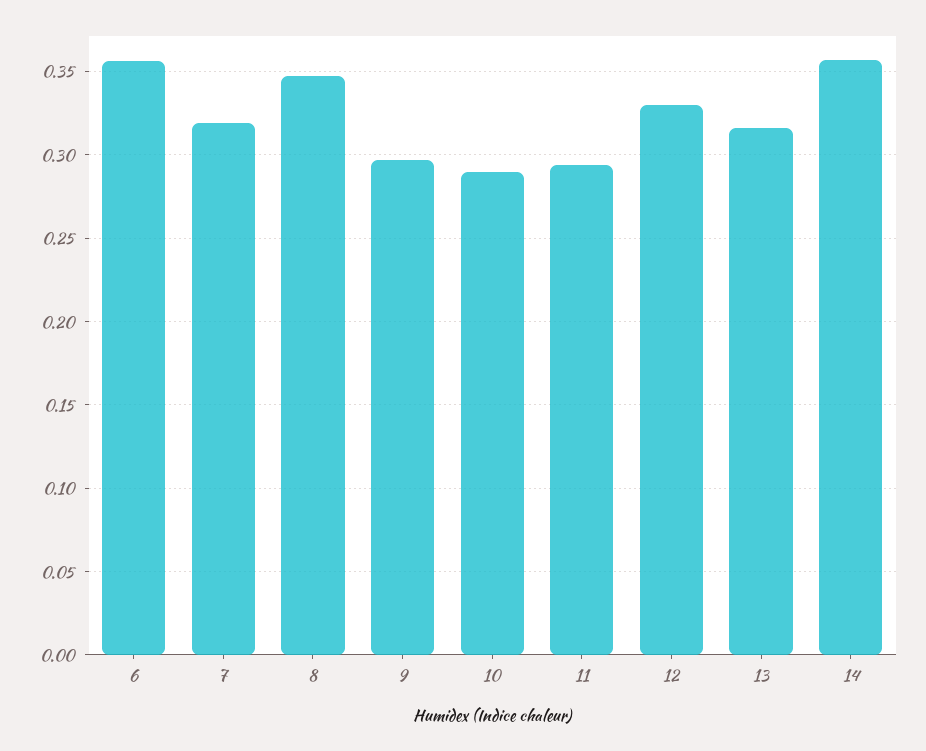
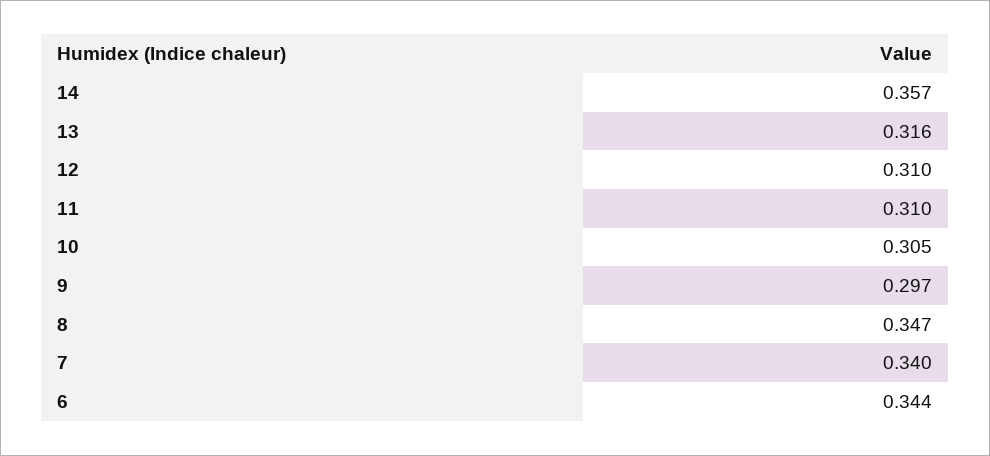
6: 0.355 -> 0.344
7: 0.32 -> 0.34
10: 0.29 -> 0.305
11: 0.295 -> 0.31
12: 0.33 -> 0.31

